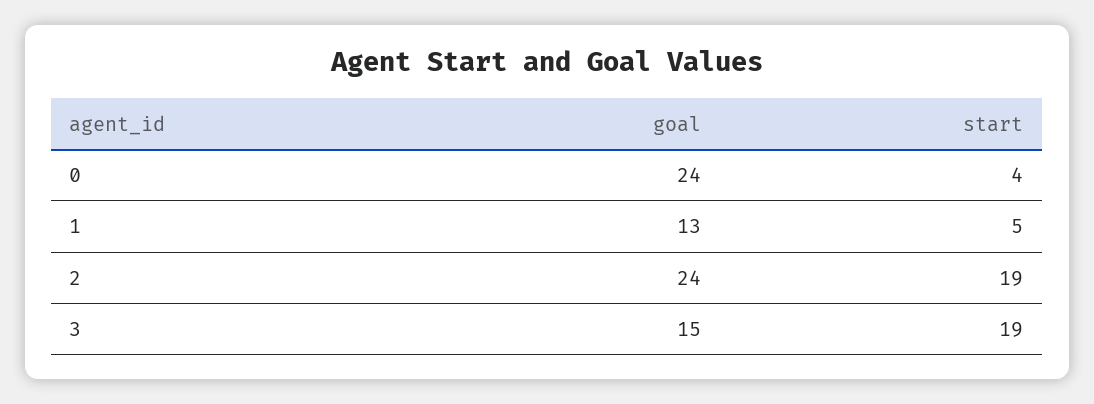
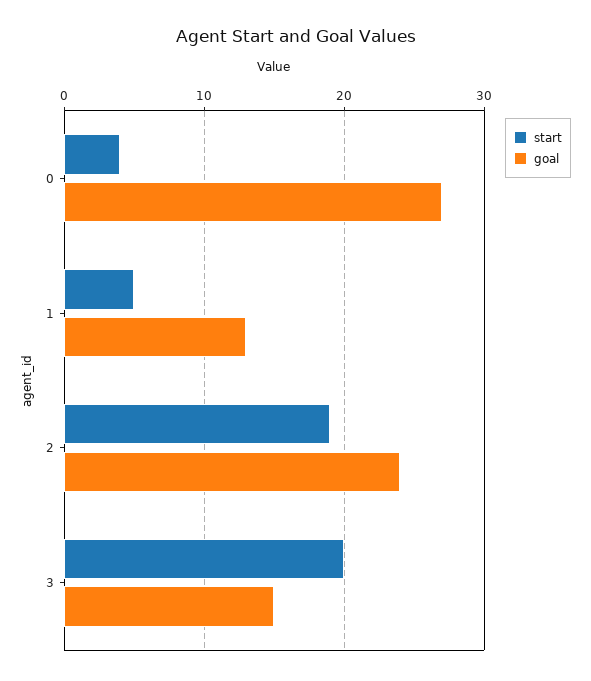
goal, 0: 24 -> 27
start, 3: 19 -> 20

